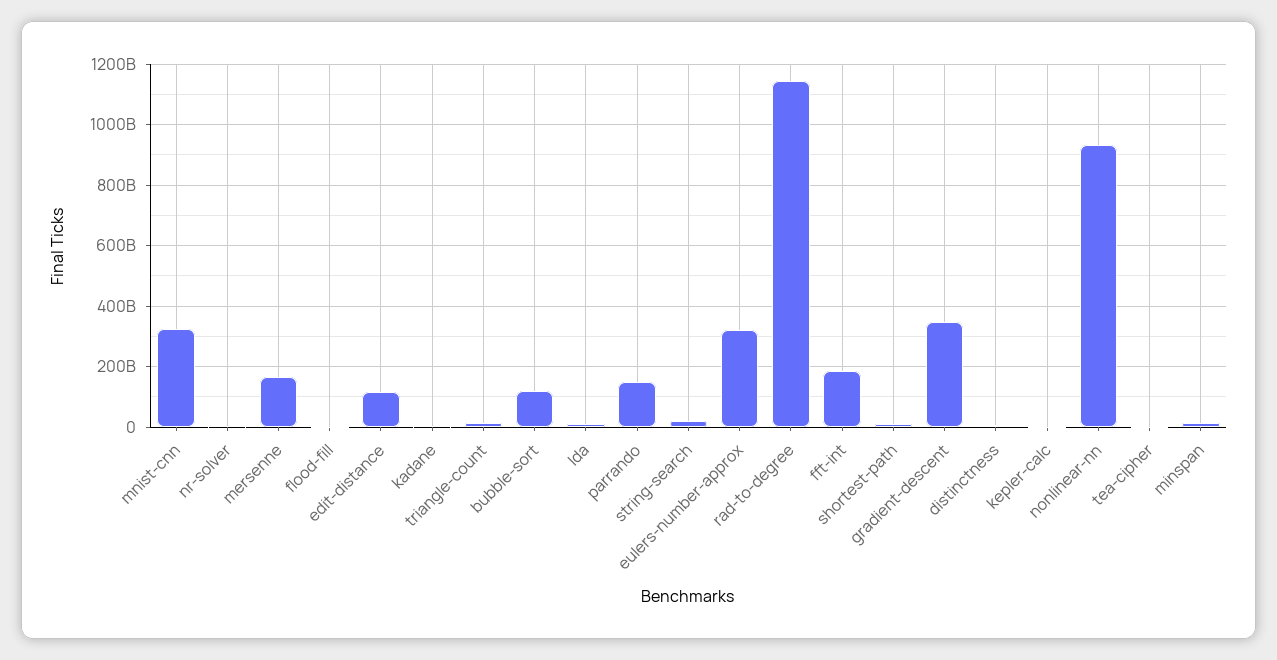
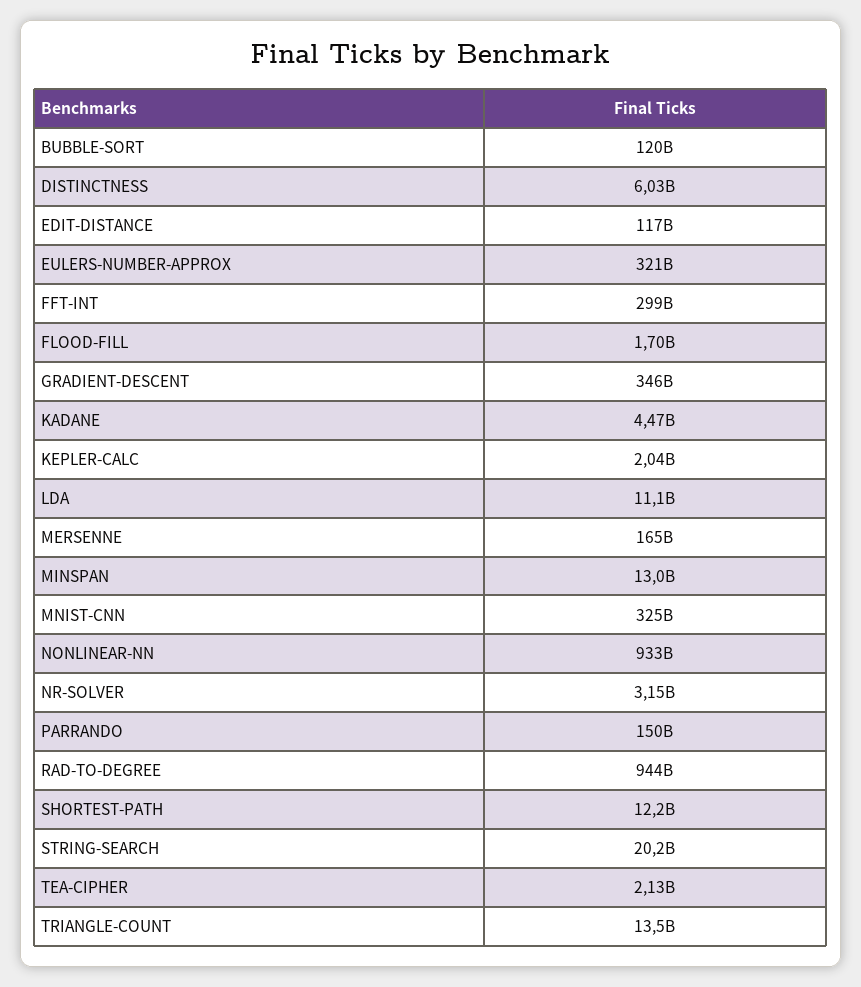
rad-to-degree: 1140000000000 -> 944000000000
fft-int: 180000000000 -> 299000000000

